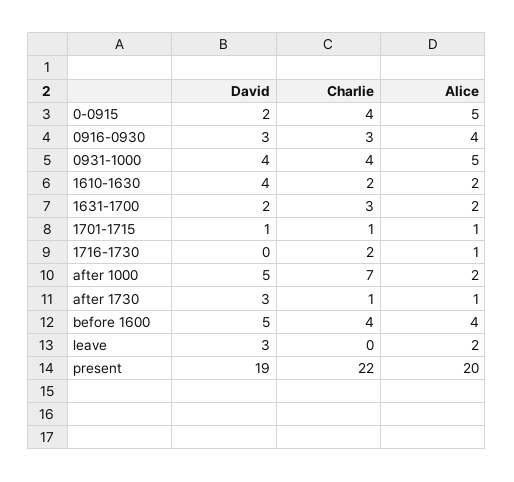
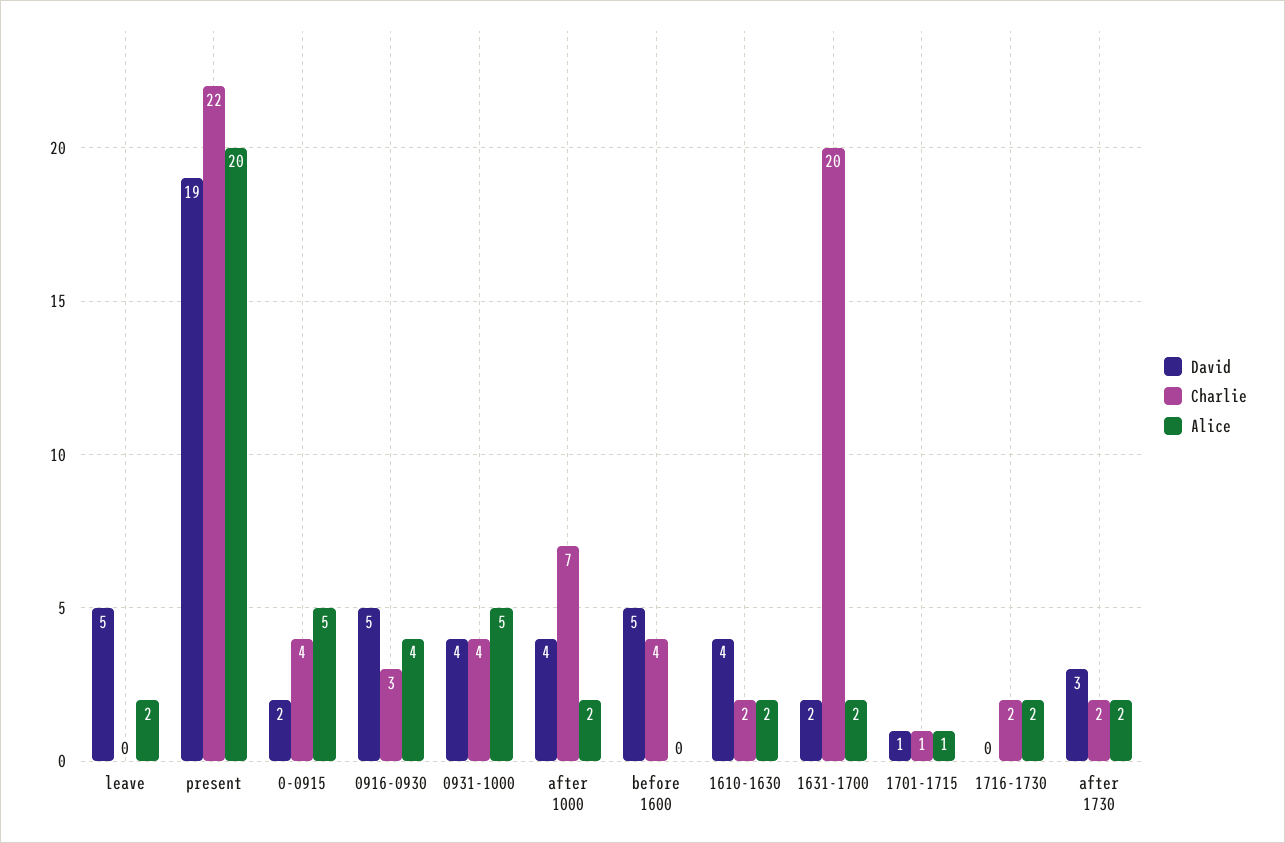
David, 0916-0930: 3 -> 5
Charlie, 1631-1700: 3 -> 20
Alice, 1716-1730: 1 -> 2
David, after 1000: 5 -> 4
Charlie, after 1730: 1 -> 2
Alice, after 1730: 1 -> 2
Alice, before 1600: 4 -> 0
David, leave: 3 -> 5

